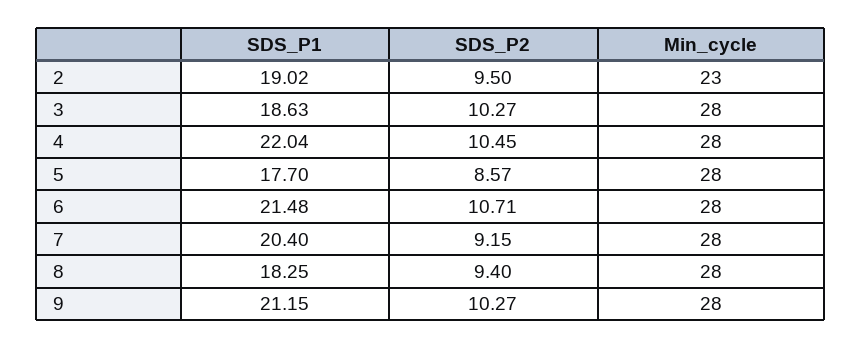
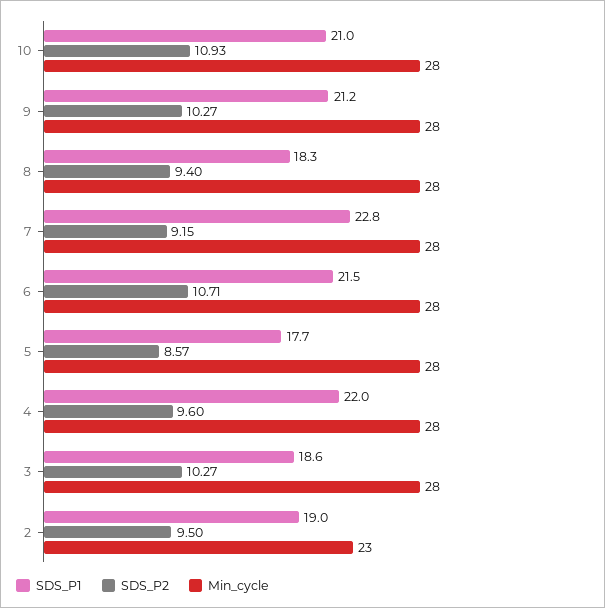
SDS_P2, 4: 10.45 -> 9.6
SDS_P1, 7: 20.4 -> 22.8
SDS_P1, 10: none -> 21
SDS_P2, 10: none -> 10.93
Min_cycle, 10: none -> 28

